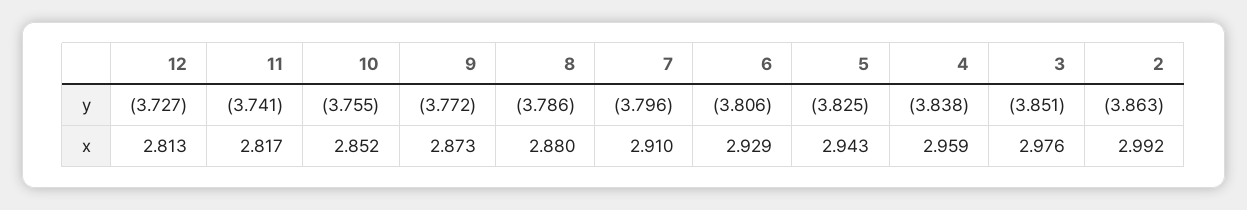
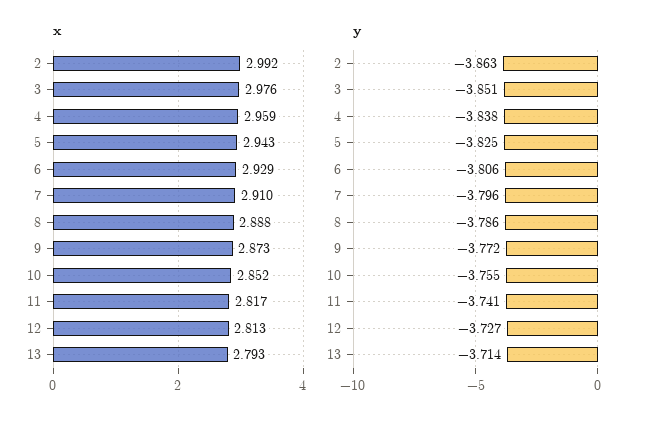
x, 8: 2.88 -> 2.888
x, 13: none -> 2.793
y, 13: none -> -3.714

